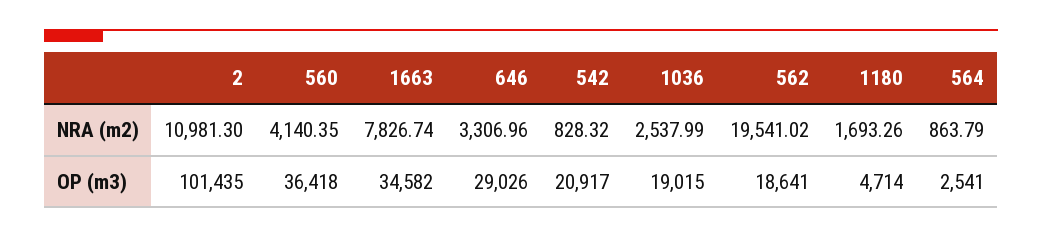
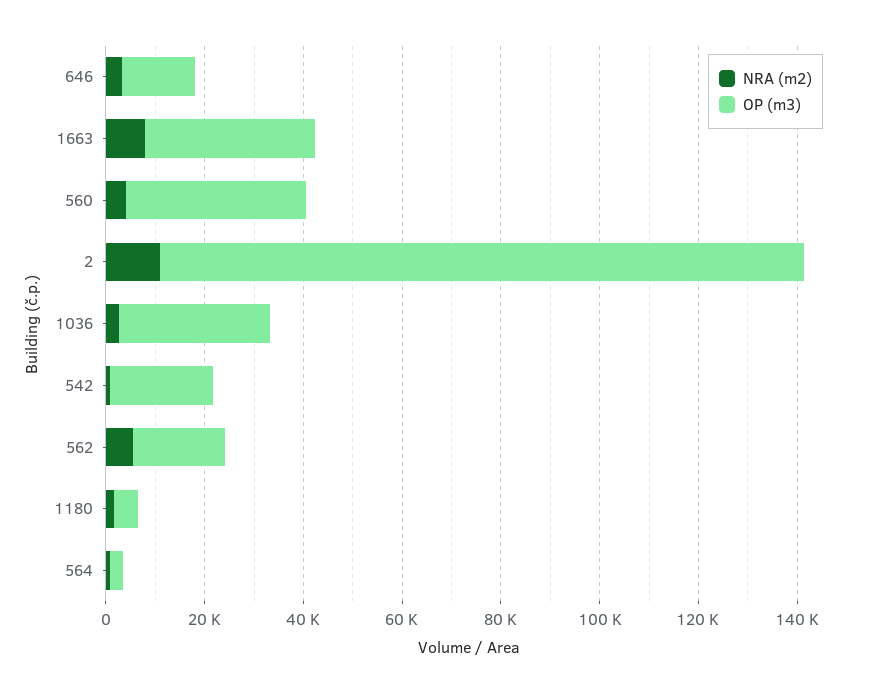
NRA (m2), 562: 19541.02 -> 5000
OP (m3), 2: 101435 -> 130000
OP (m3), 646: 29026 -> 15000
OP (m3), 1036: 19015 -> 30000

